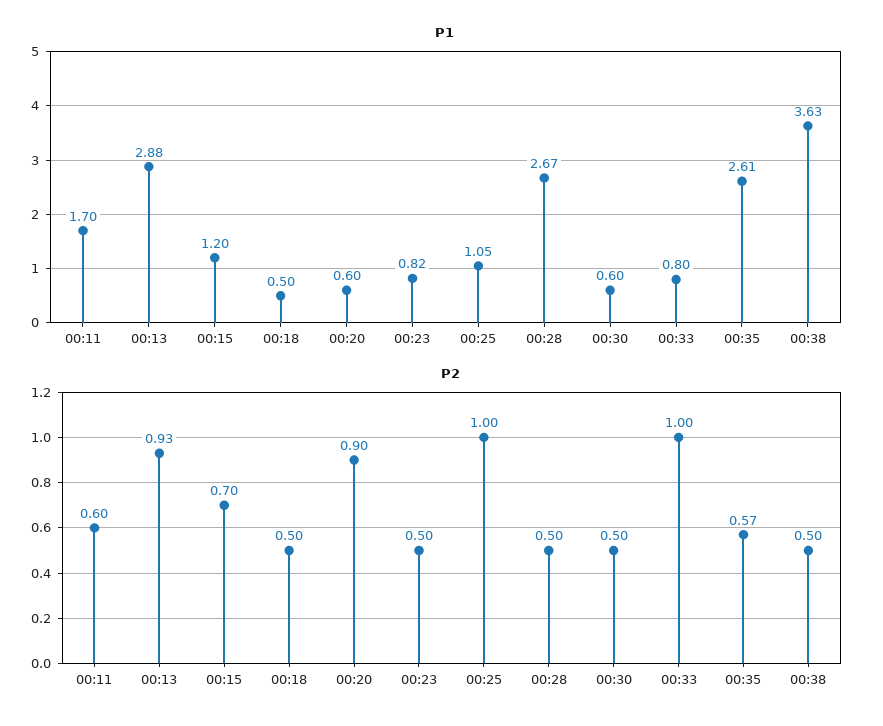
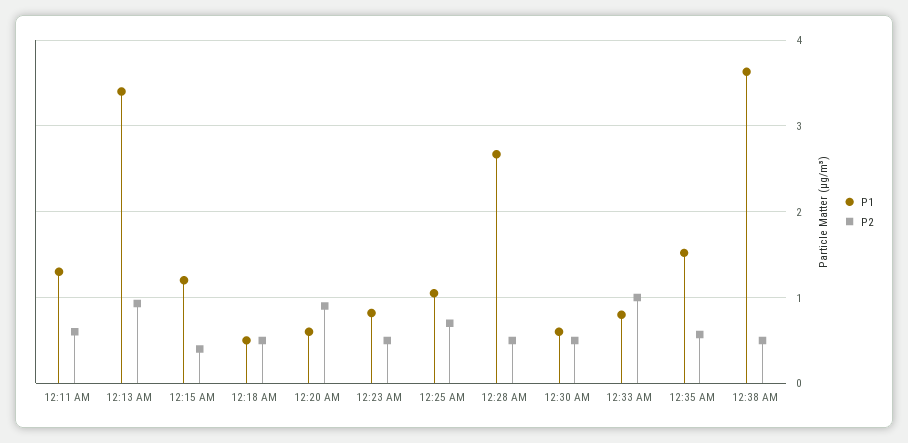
P1, 00:11: 1.7 -> 1.3
P1, 00:13: 2.88 -> 3.4
P1, 00:35: 2.61 -> 1.5
P2, 00:15: 0.7 -> 0.4
P2, 00:25: 1 -> 0.7

